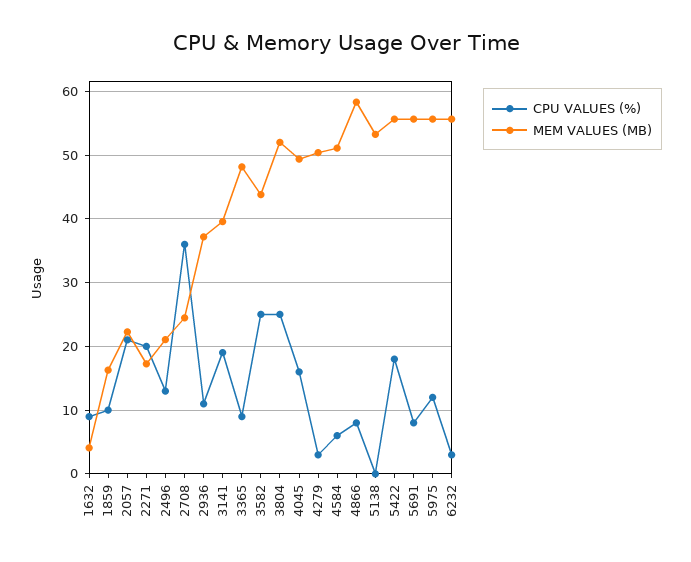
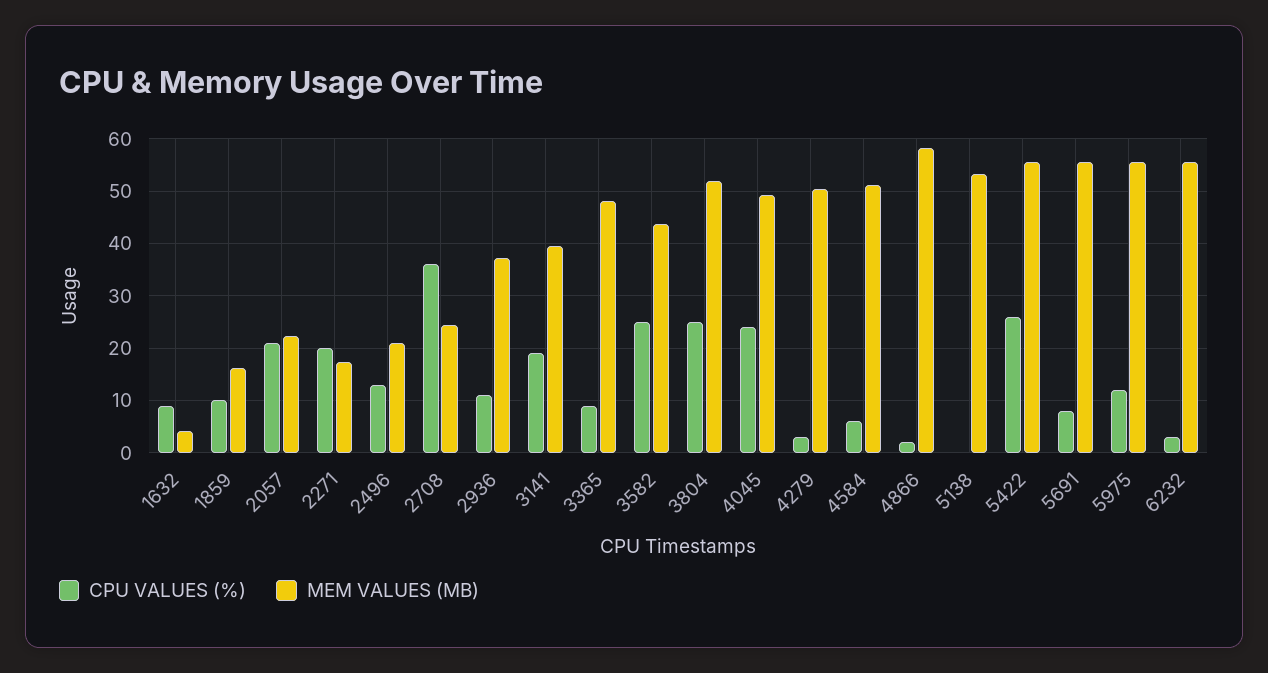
CPU VALUES (%), 4045: 16 -> 24
CPU VALUES (%), 4866: 8 -> 2
CPU VALUES (%), 5422: 18 -> 26

